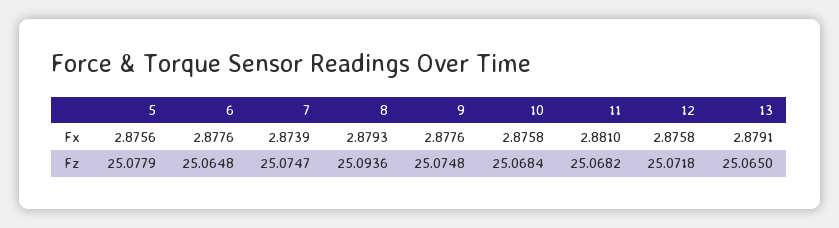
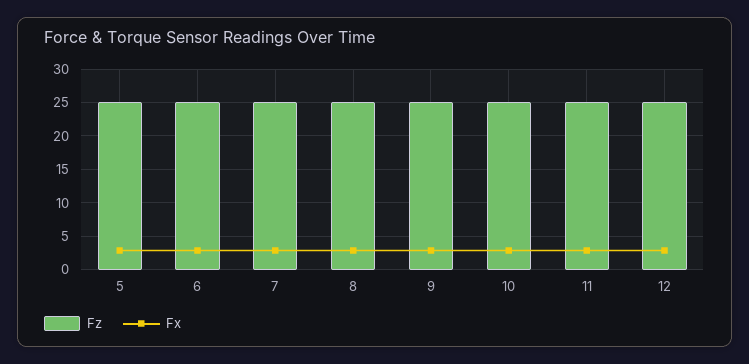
Fx, 13: 2.8791 -> none
Fz, 13: 25.065 -> none

